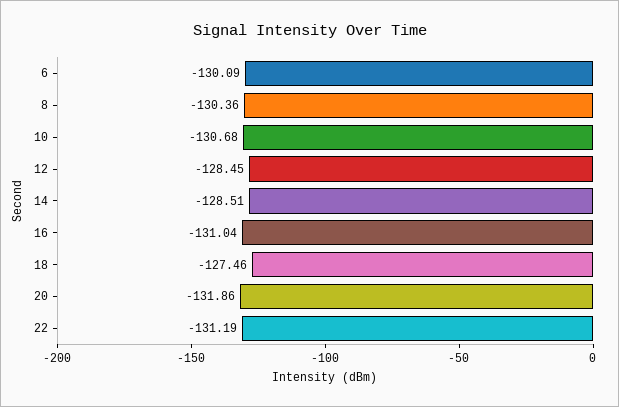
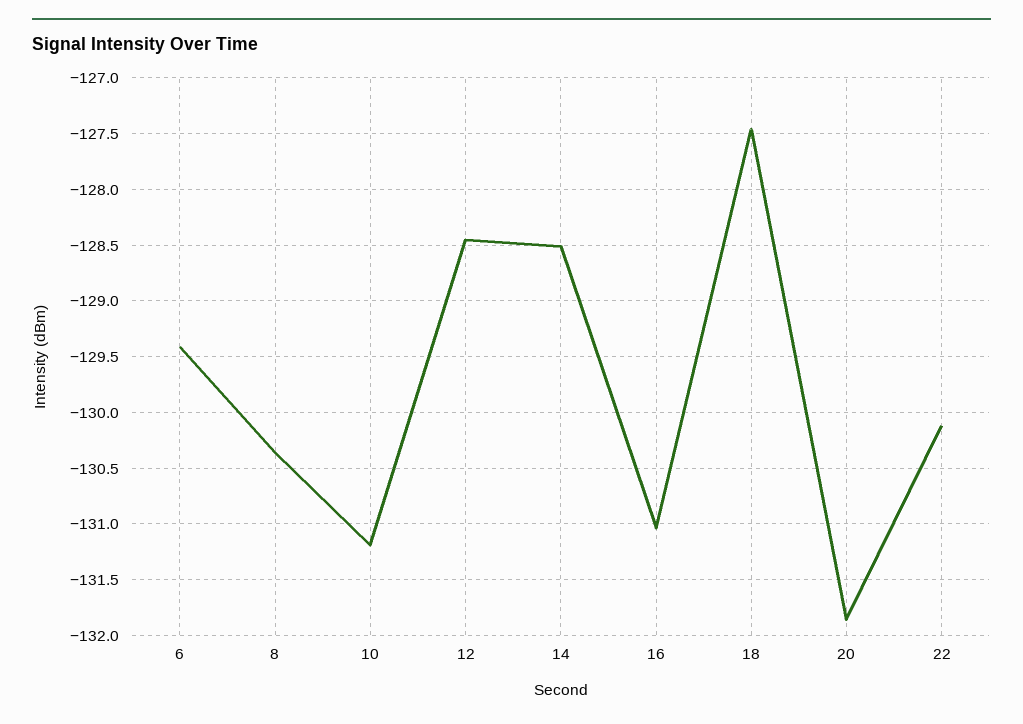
6: -130.09 -> -129.4
10: -130.68 -> -131.2
22: -131.19 -> -130.1

